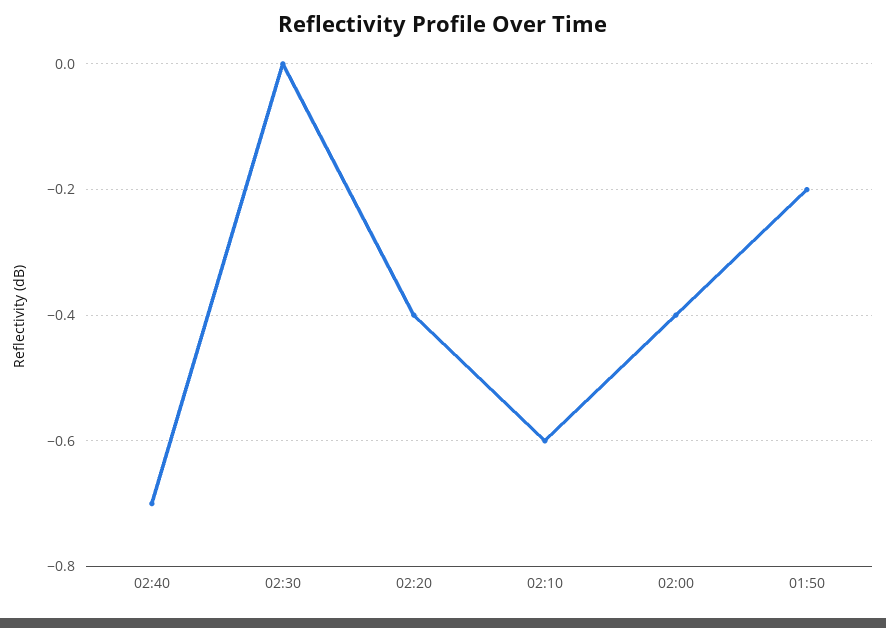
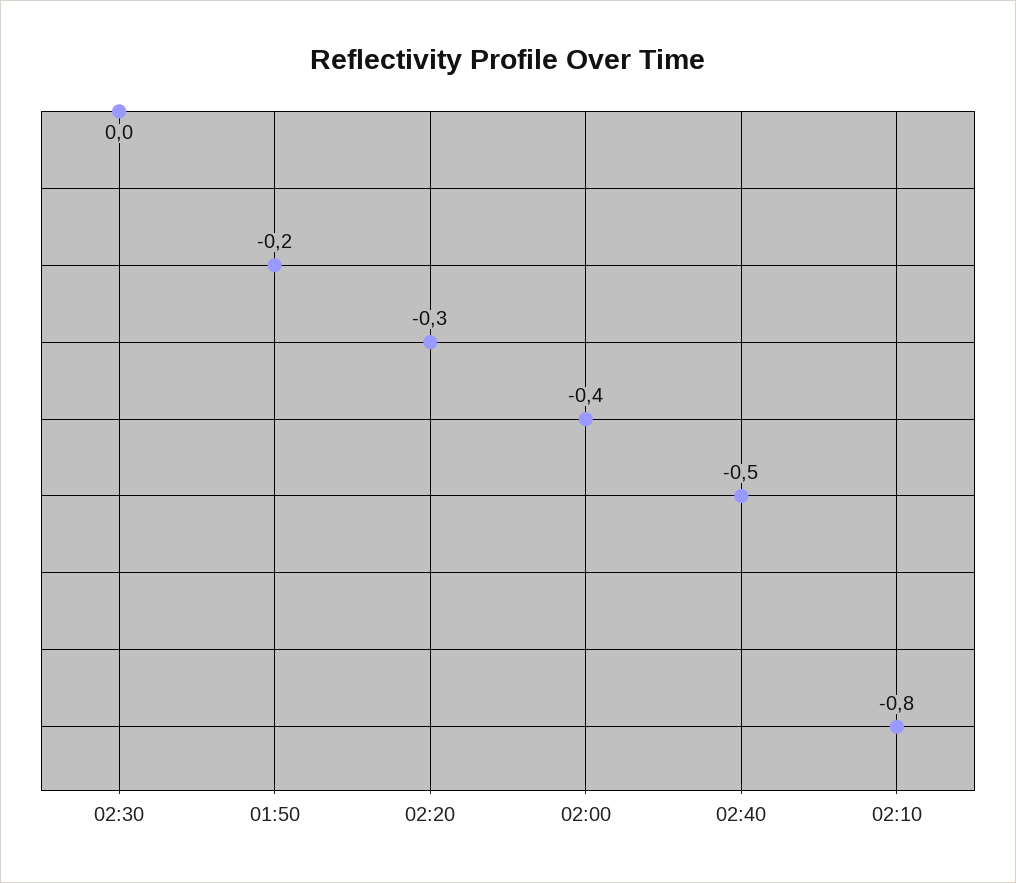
02:40: -0.7 -> -0.5
02:20: -0.4 -> -0.3
02:10: -0.6 -> -0.8

